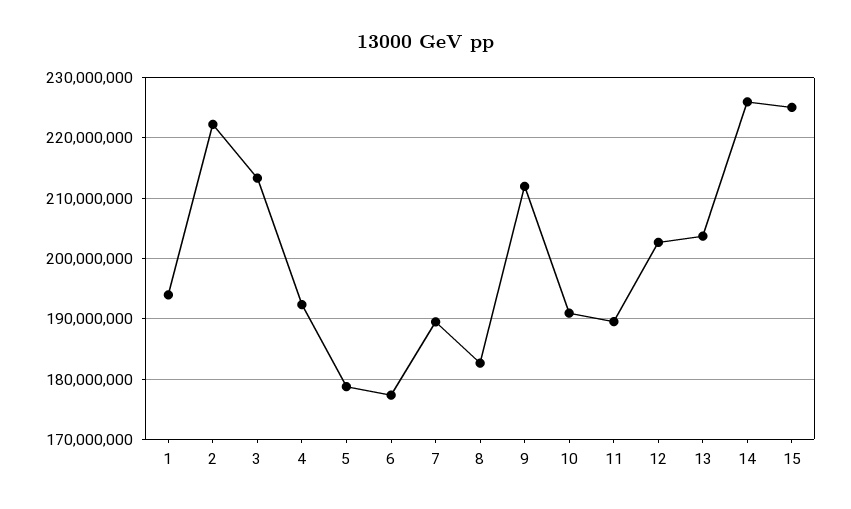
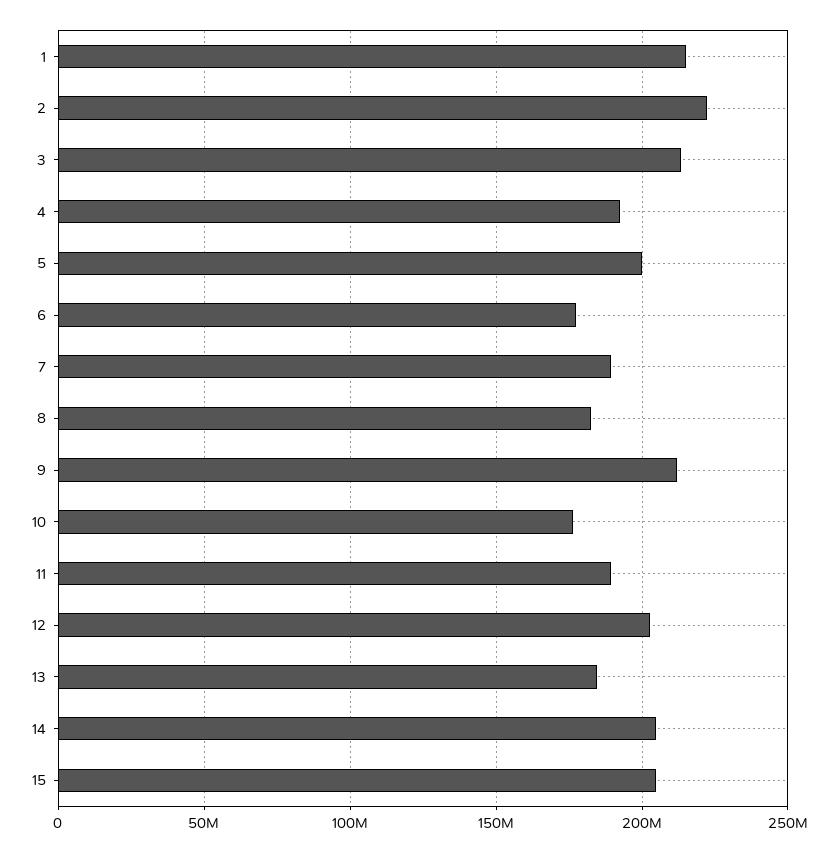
1: 194000000 -> 215000000
5: 179000000 -> 200000000
10: 191000000 -> 175000000
13: 204000000 -> 185000000
14: 226000000 -> 205000000
15: 225000000 -> 205000000

